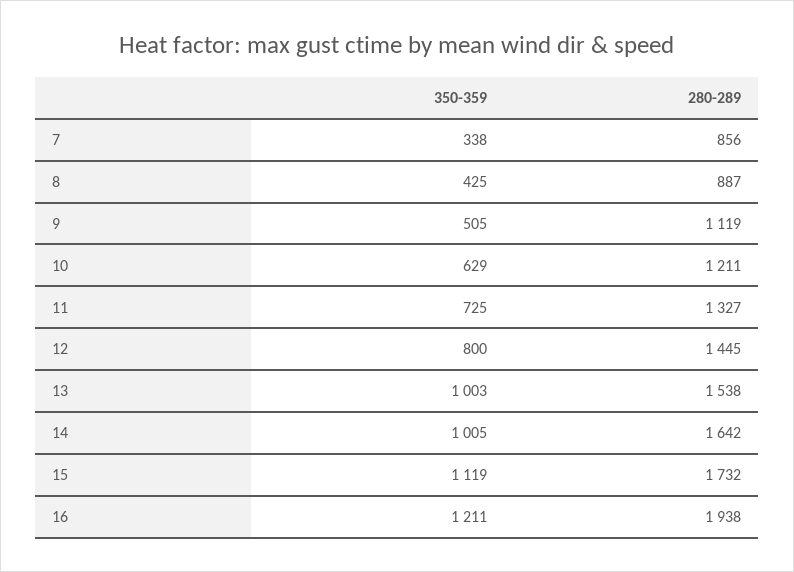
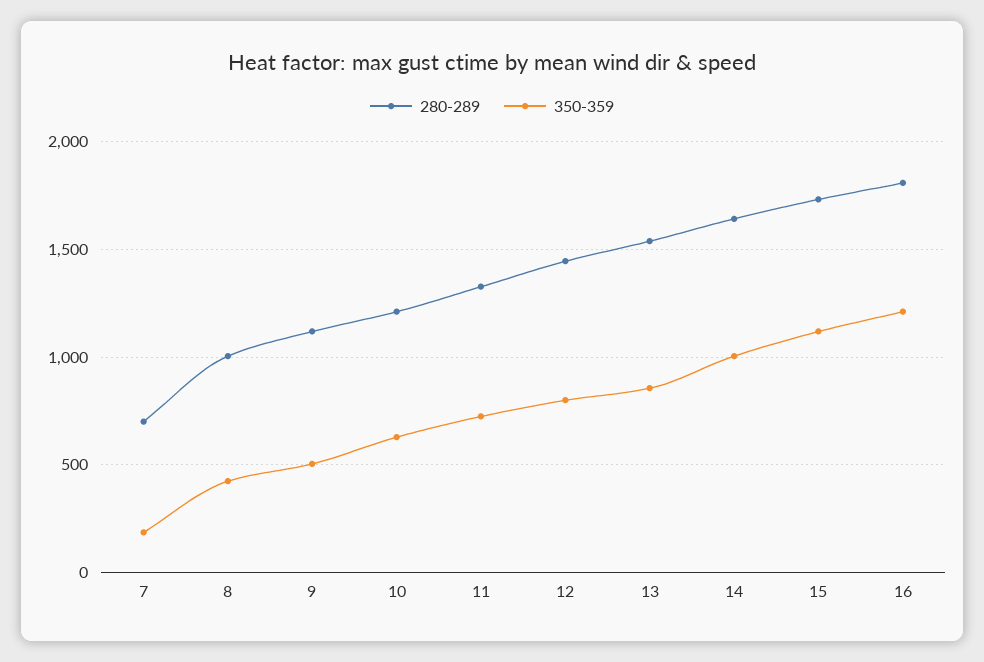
350-359, 7: 338 -> 200
280-289, 7: 856 -> 700
280-289, 8: 887 -> 1000
350-359, 13: 1003 -> 850
280-289, 16: 1938 -> 1800

